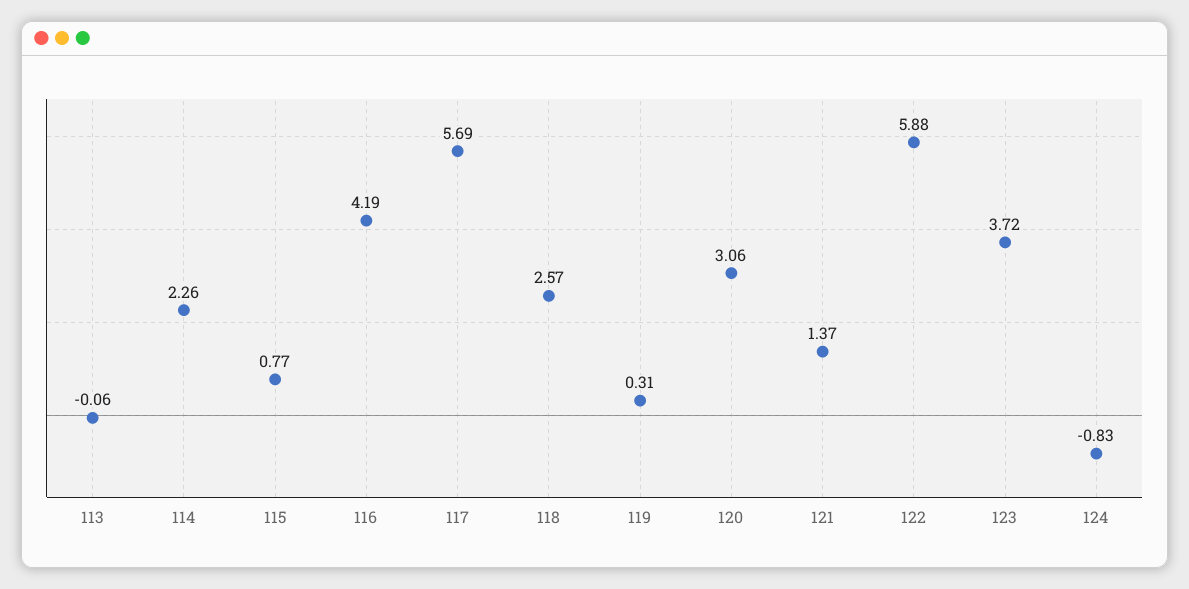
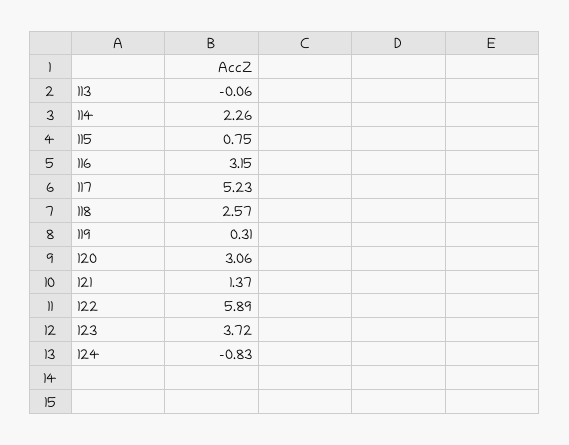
115: 0.77 -> 0.75
116: 4.19 -> 3.15
117: 5.69 -> 5.23
122: 5.88 -> 5.89

